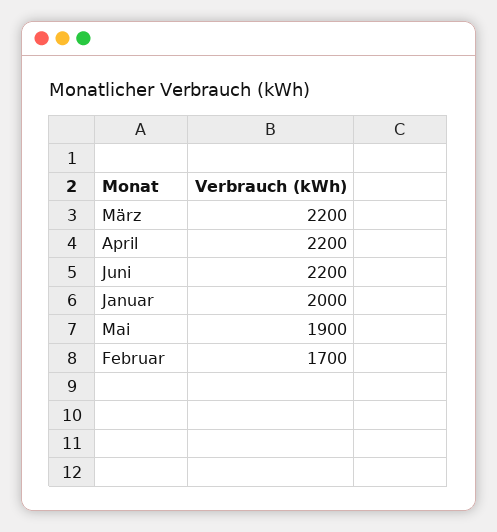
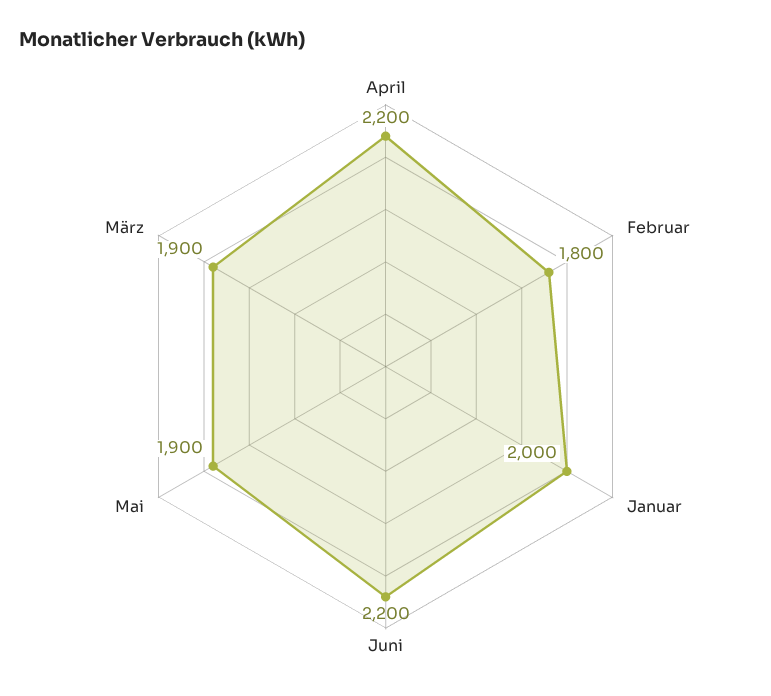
März: 2200 -> 1900
Februar: 1700 -> 1800

